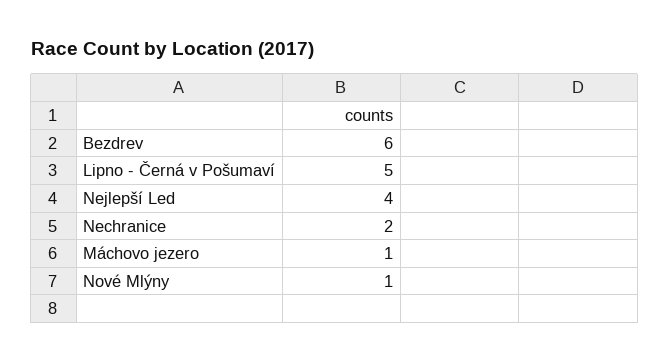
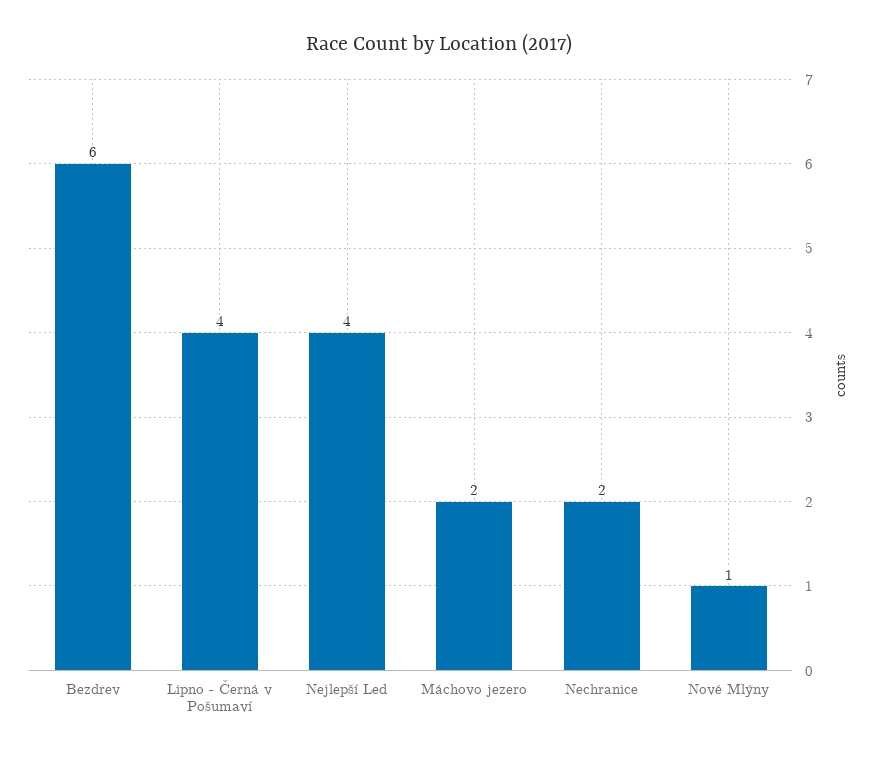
Lipno - Černá v Pošumaví: 5 -> 4
Máchovo jezero: 1 -> 2

